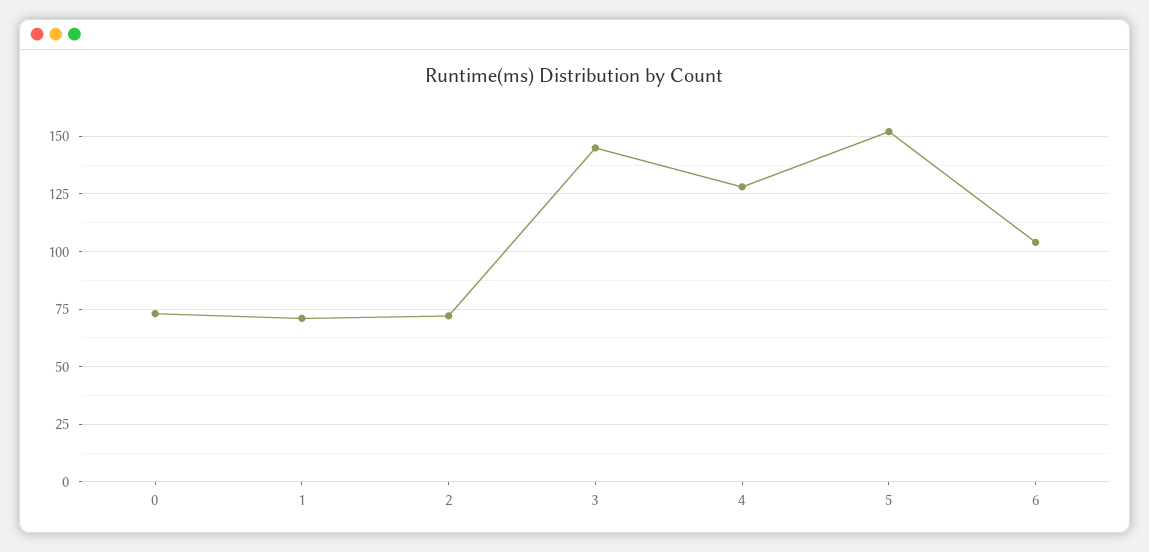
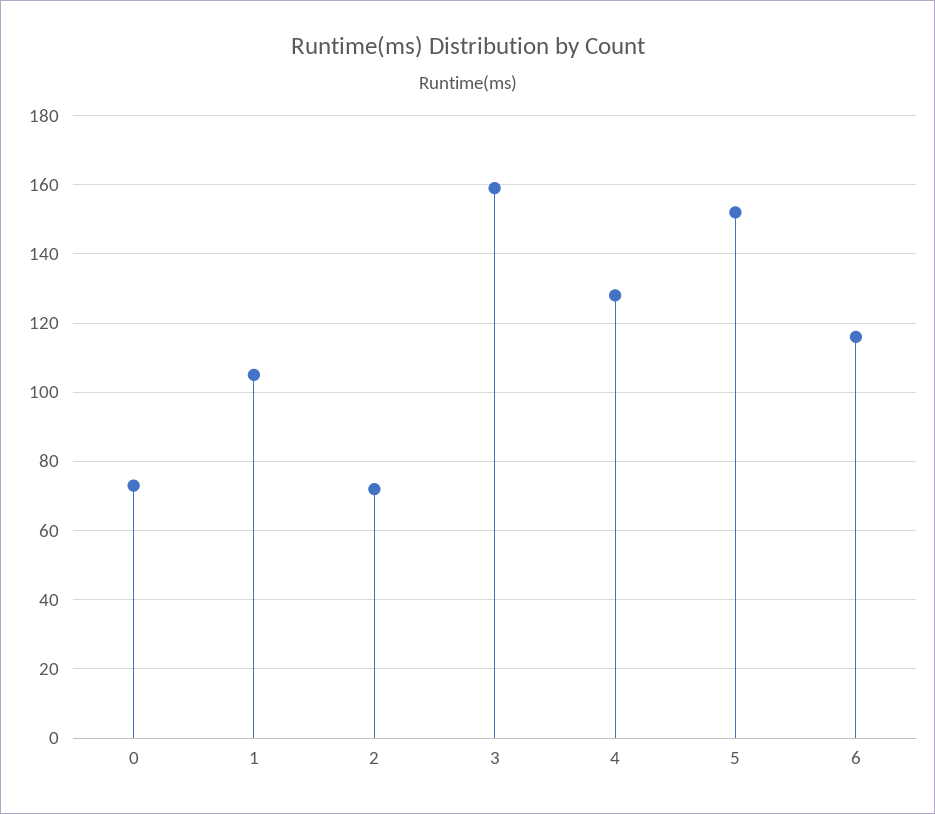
1: 70 -> 105
3: 145 -> 160
6: 105 -> 115

